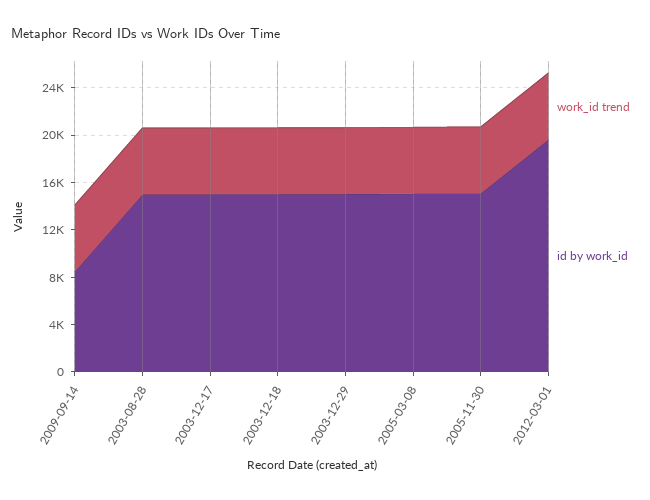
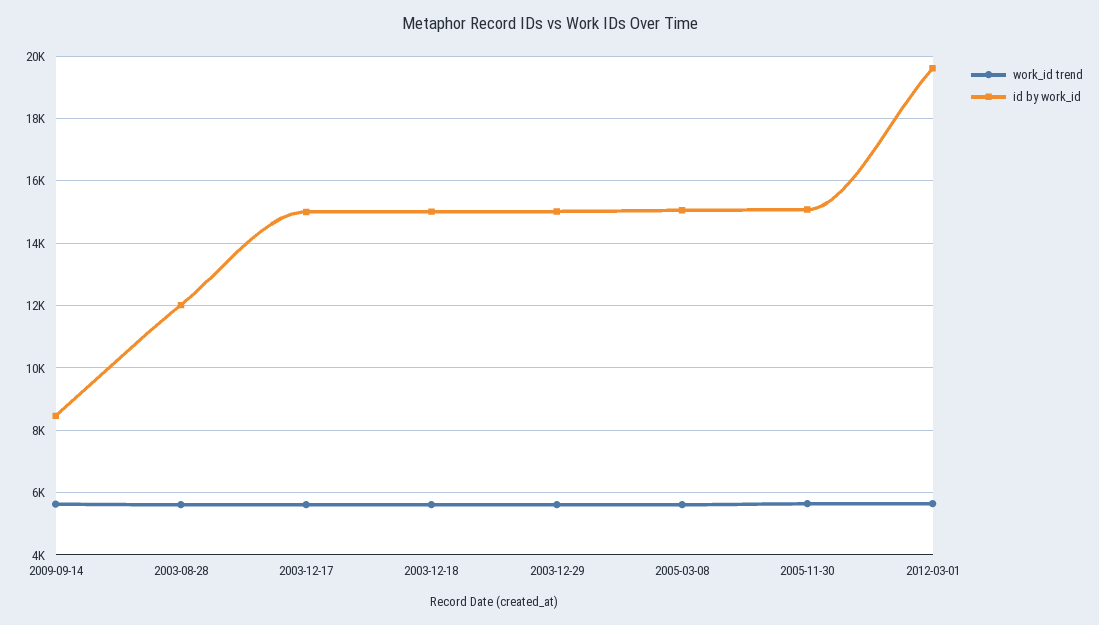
id by work_id, 2003-08-28: 15000 -> 12000

